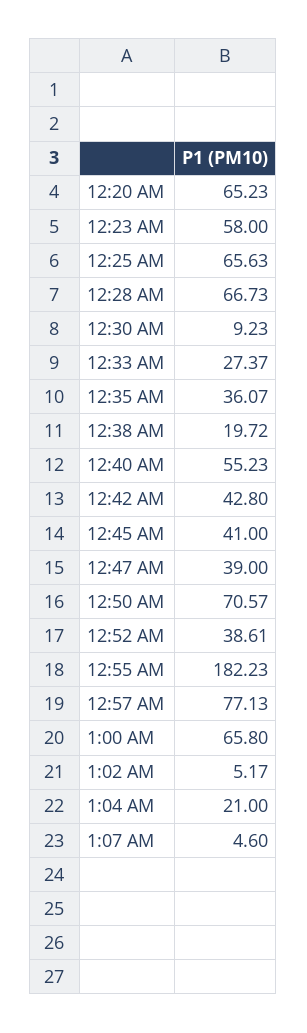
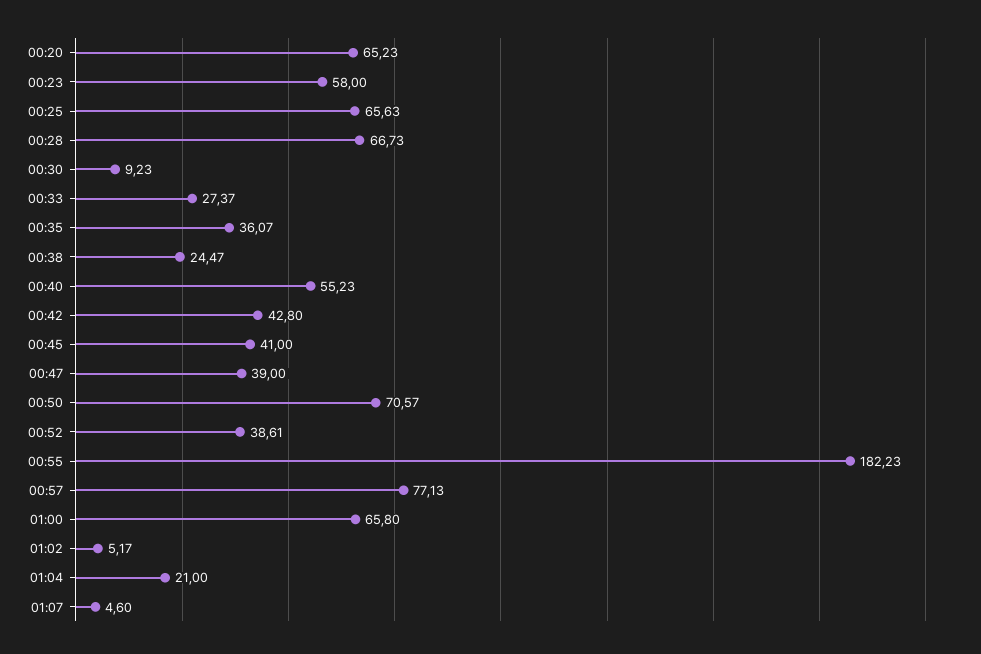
12:38 AM: 19.72 -> 24.47

